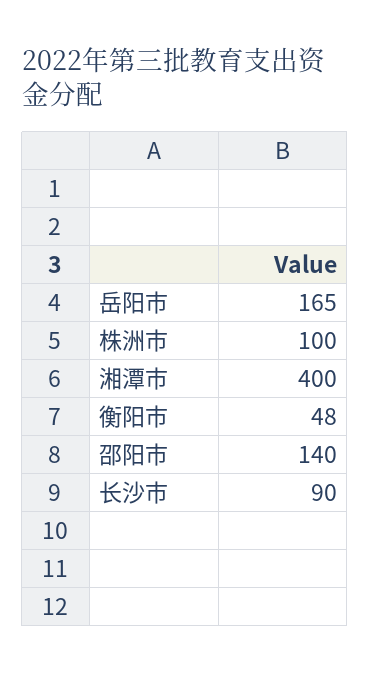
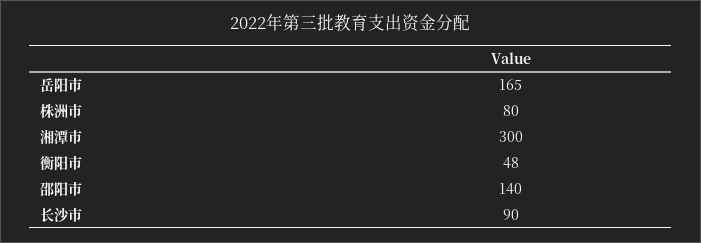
株洲市: 100 -> 80
湘潭市: 400 -> 300

